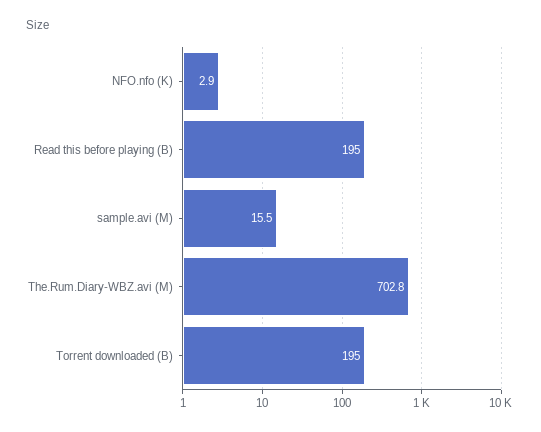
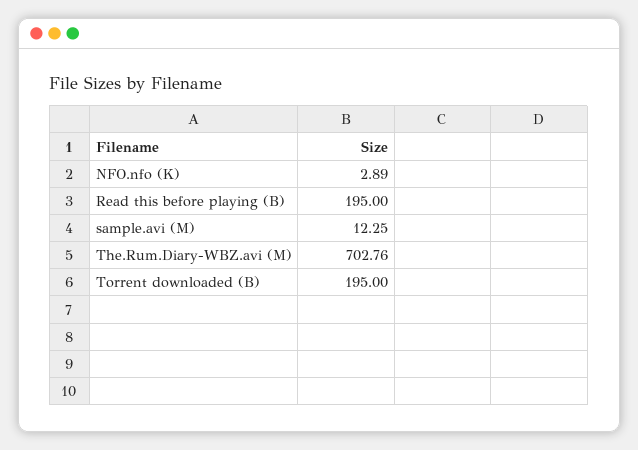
sample.avi (M): 15.5 -> 12.25

